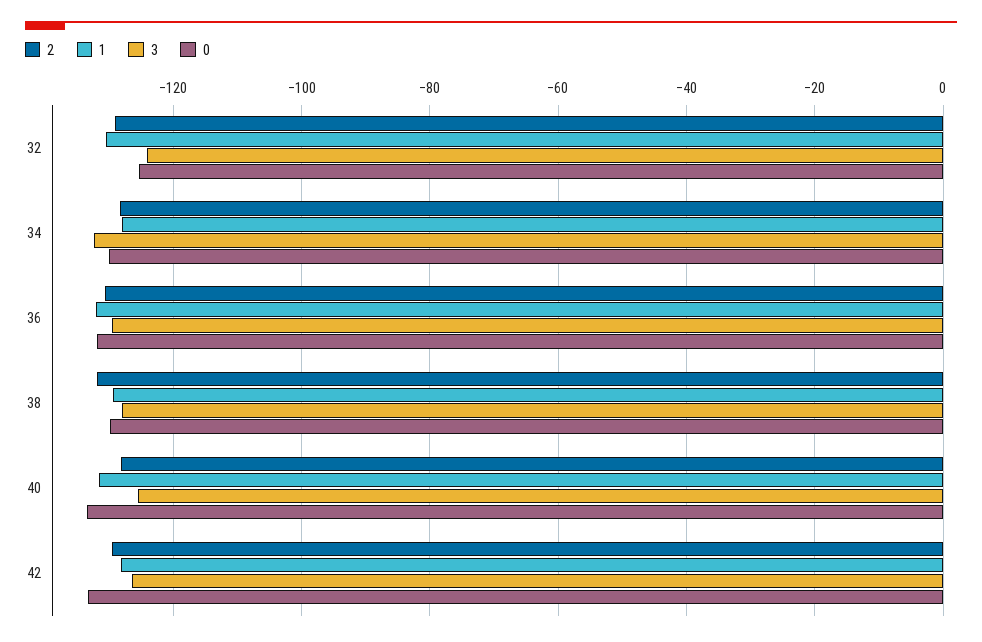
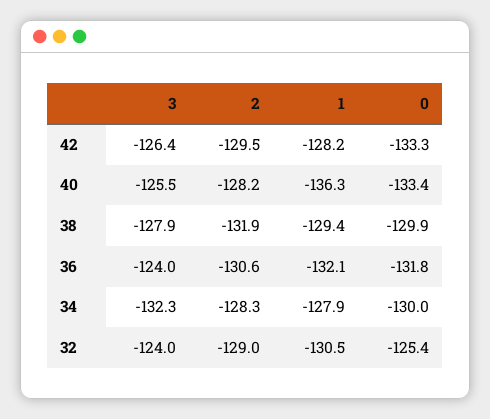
3, 36: -130 -> -124
1, 40: -132 -> -136.3

